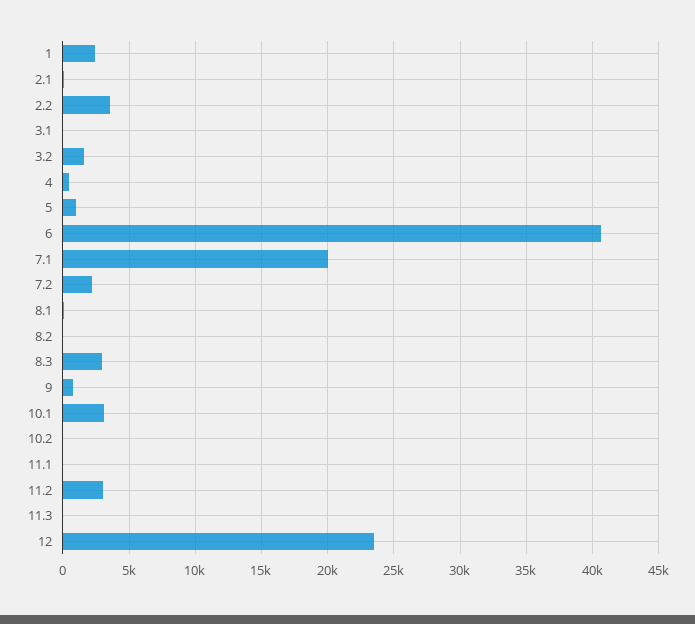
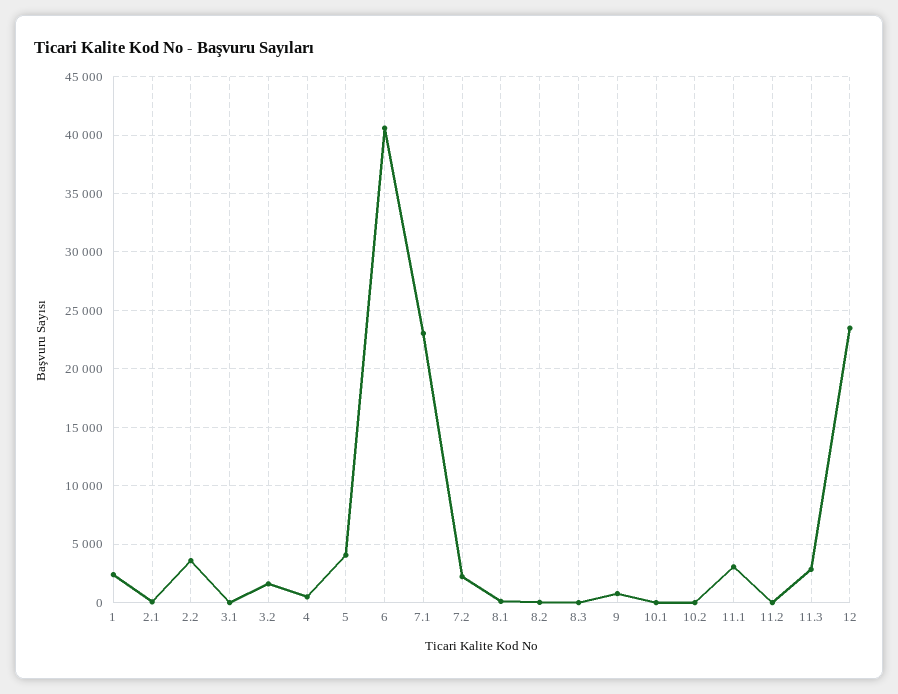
5: 1000 -> 4000
7.1: 20000 -> 23000
8.3: 3000 -> 0
10.1: 3000 -> 0
11.1: 0 -> 3000
11.2: 3000 -> 0
11.3: 0 -> 3000

